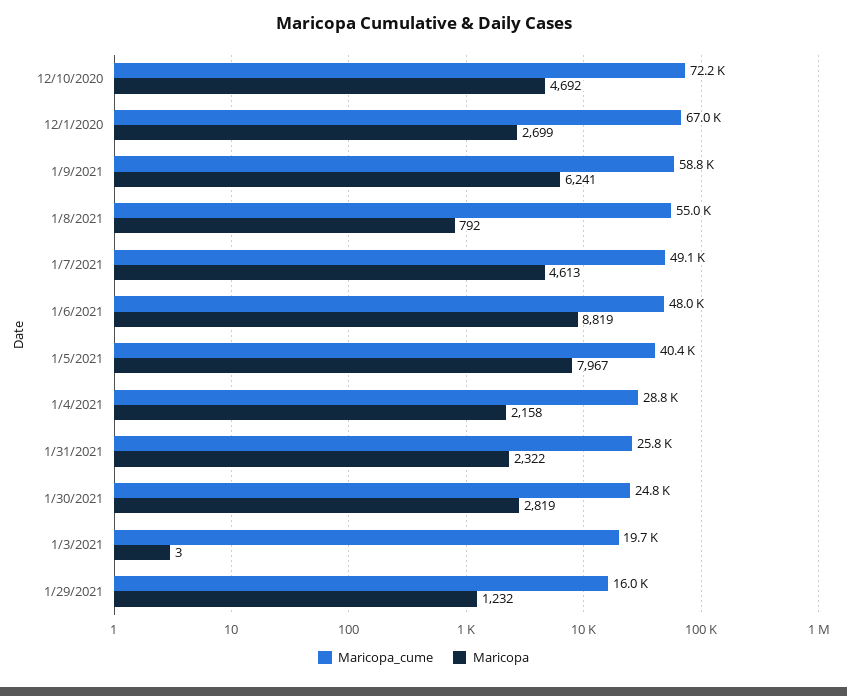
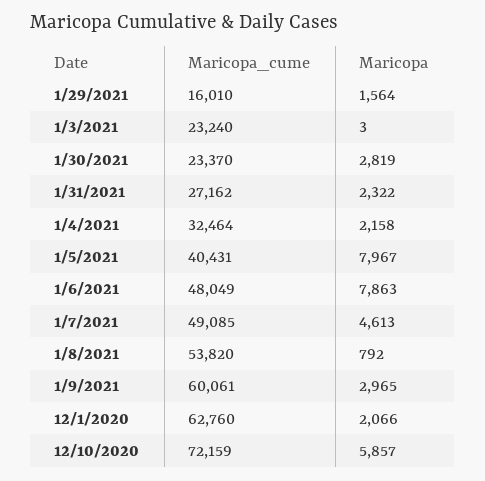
Maricopa, 12/10/2020: 4692 -> 5857
Maricopa_cume, 12/1/2020: 67000 -> 62760
Maricopa, 12/1/2020: 2699 -> 2066
Maricopa_cume, 1/9/2021: 58800 -> 60061
Maricopa, 1/9/2021: 6241 -> 2965
Maricopa_cume, 1/8/2021: 55000 -> 53820
Maricopa, 1/6/2021: 8819 -> 7863
Maricopa_cume, 1/4/2021: 28800 -> 32464
Maricopa_cume, 1/31/2021: 25800 -> 27162
Maricopa_cume, 1/30/2021: 24800 -> 23370
Maricopa_cume, 1/3/2021: 19700 -> 23240
Maricopa, 1/29/2021: 1232 -> 1564

